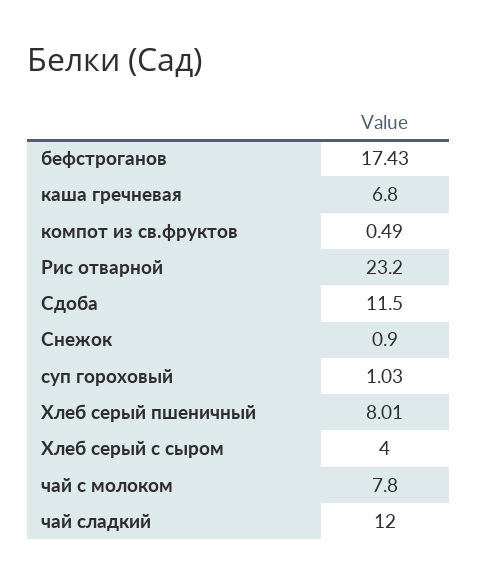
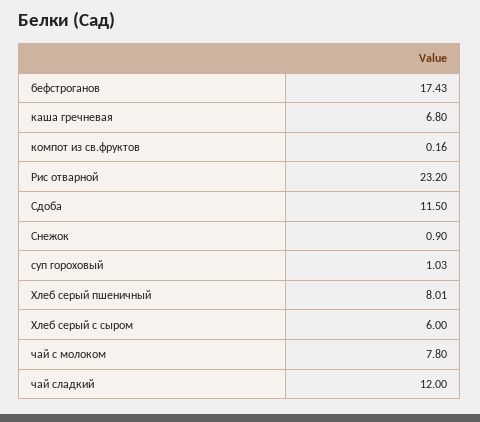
компот из св.фруктов: 0.49 -> 0.16
Хлеб серый с сыром: 4 -> 6

